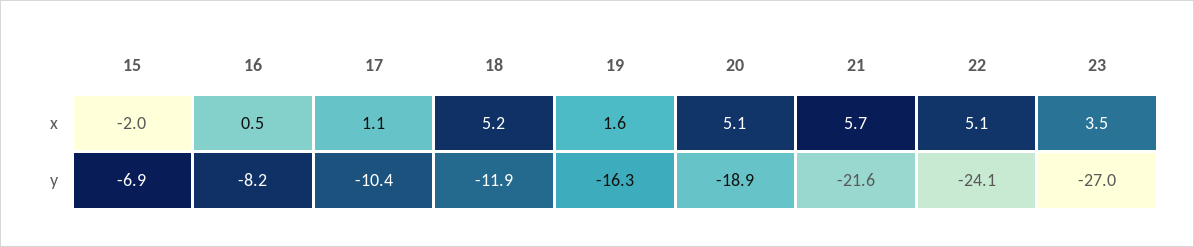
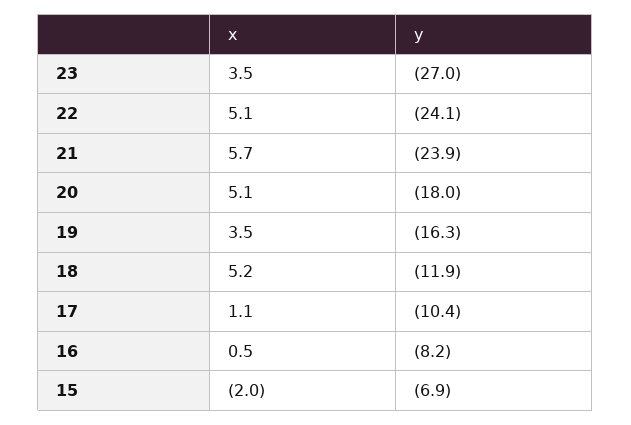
19, x: 1.6 -> 3.5
20, y: -18.9 -> -18
21, y: -21.6 -> -23.9

